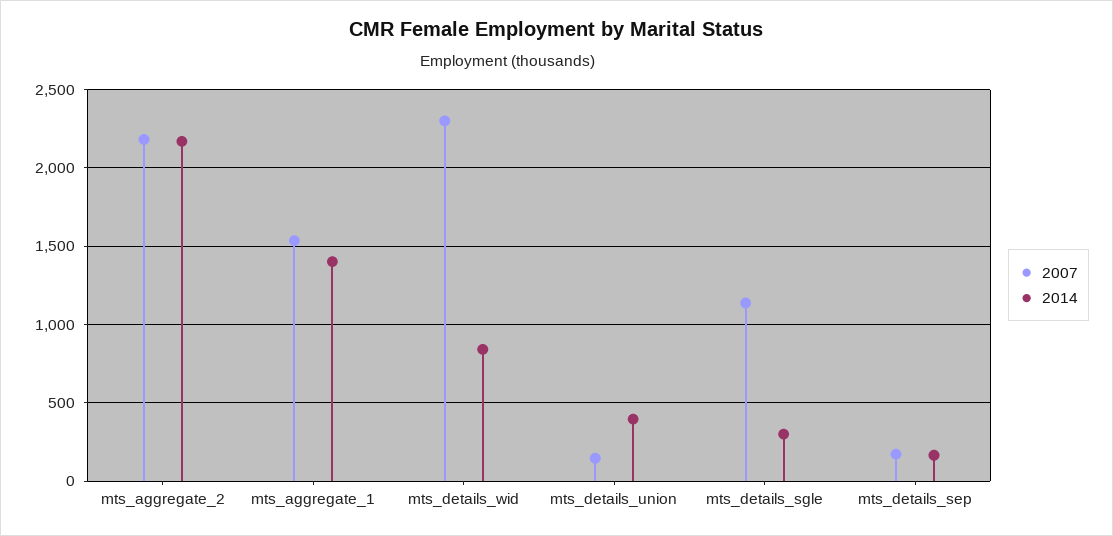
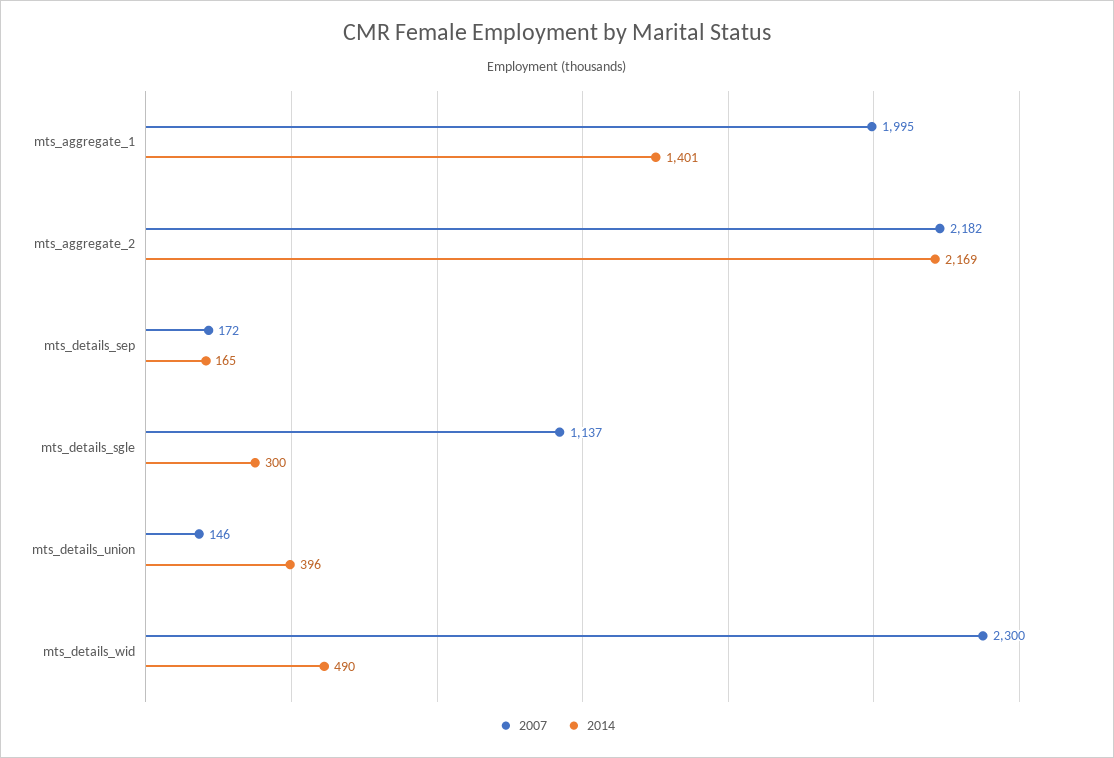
2007, mts_aggregate_1: 1550 -> 1995
2014, mts_details_wid: 850 -> 490

